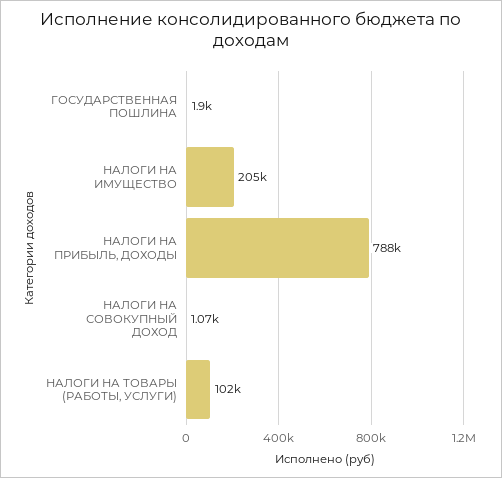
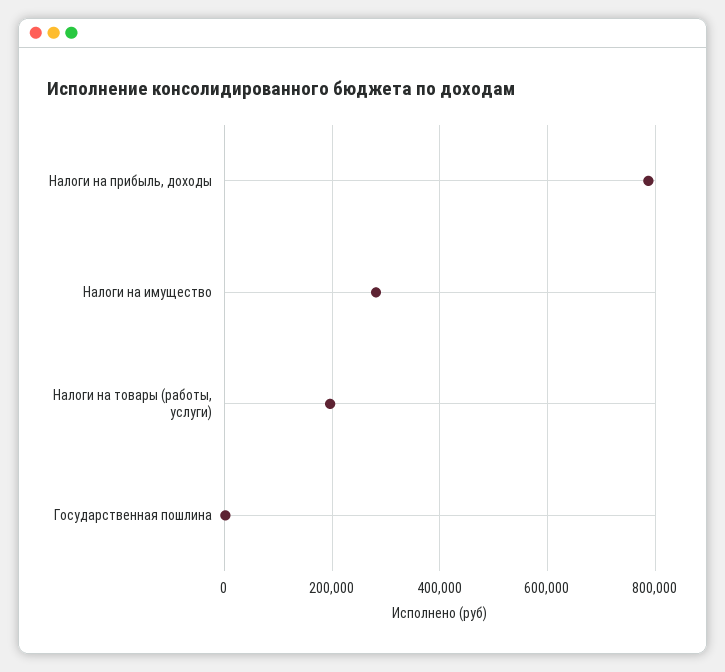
НАЛОГИ НА ИМУЩЕСТВО: 205000 -> 280000
НАЛОГИ НА СОВОКУПНЫЙ ДОХОД: 1070 -> none
НАЛОГИ НА ТОВАРЫ (РАБОТЫ, УСЛУГИ): 102000 -> 200000

